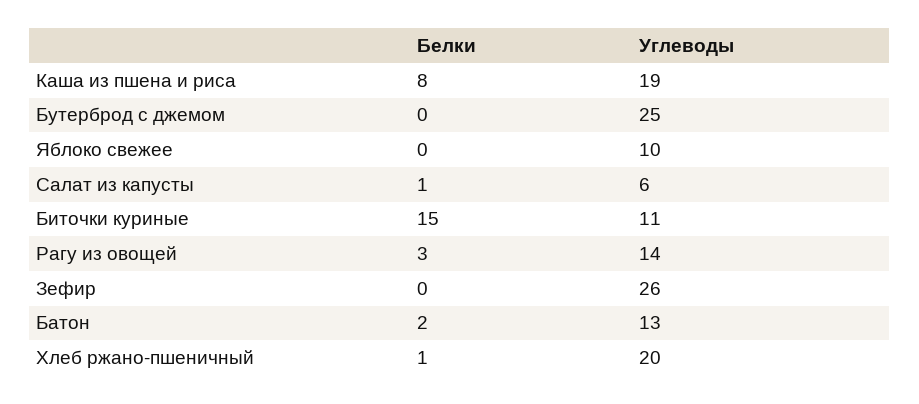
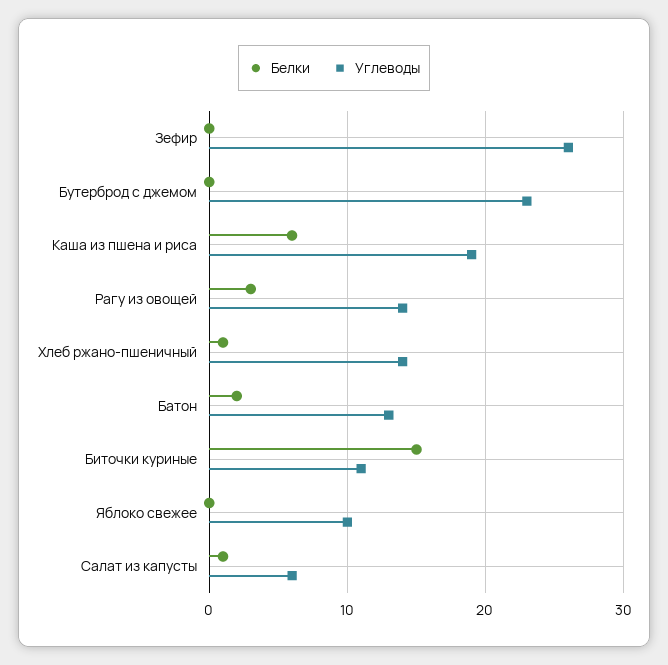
Белки, Каша из пшена и риса: 8 -> 6
Углеводы, Бутерброд с джемом: 25 -> 23
Углеводы, Хлеб ржано-пшеничный: 20 -> 14

